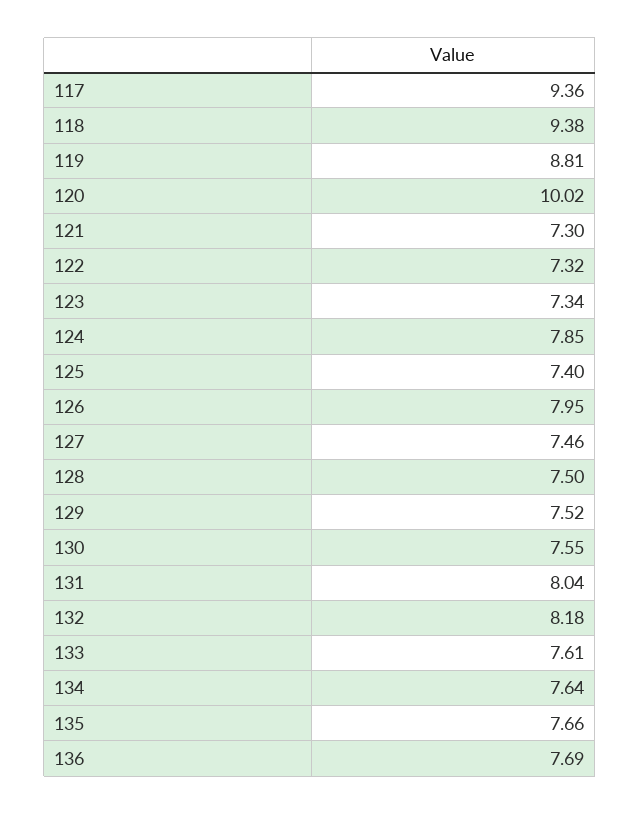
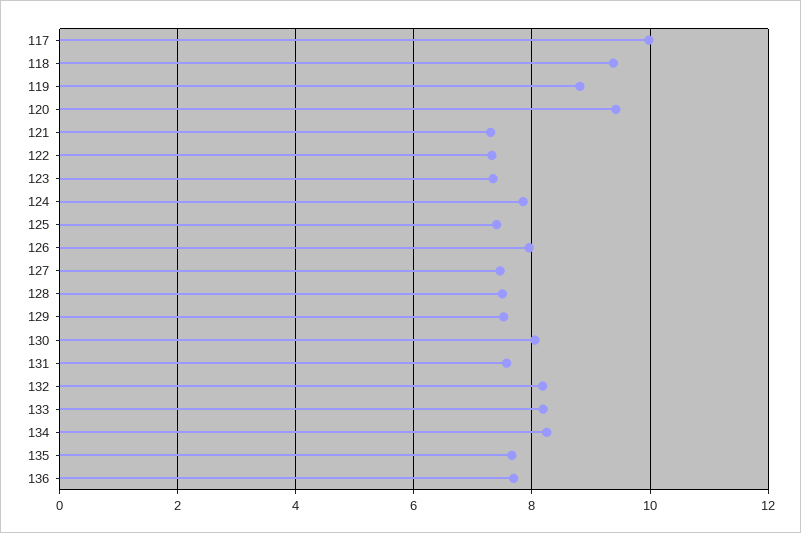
117: 9.36 -> 10
120: 10.02 -> 9.4
130: 7.55 -> 8
131: 8.04 -> 7.6
133: 7.61 -> 8.2
134: 7.64 -> 8.2

